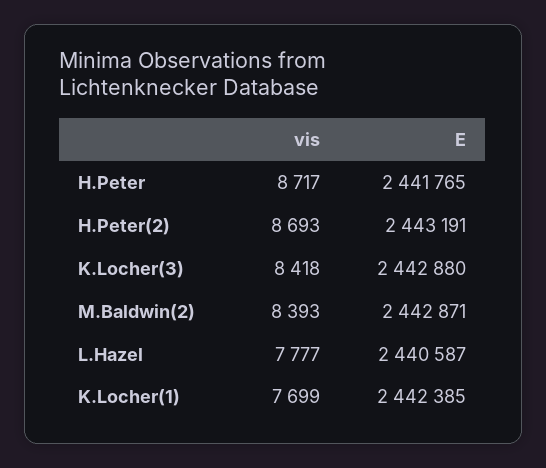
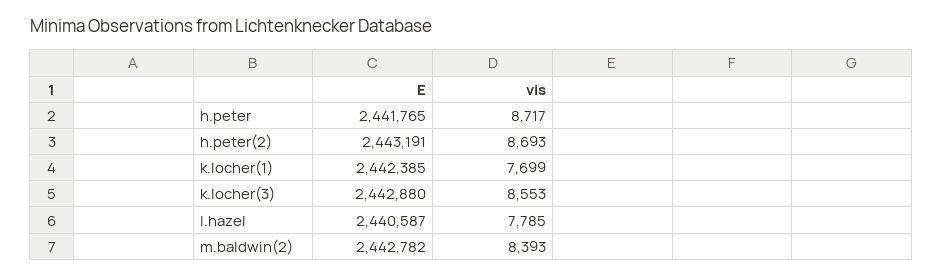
vis, K.Locher(3): 8418 -> 8553
E, M.Baldwin(2): 2442871 -> 2442782
vis, L.Hazel: 7777 -> 7785

